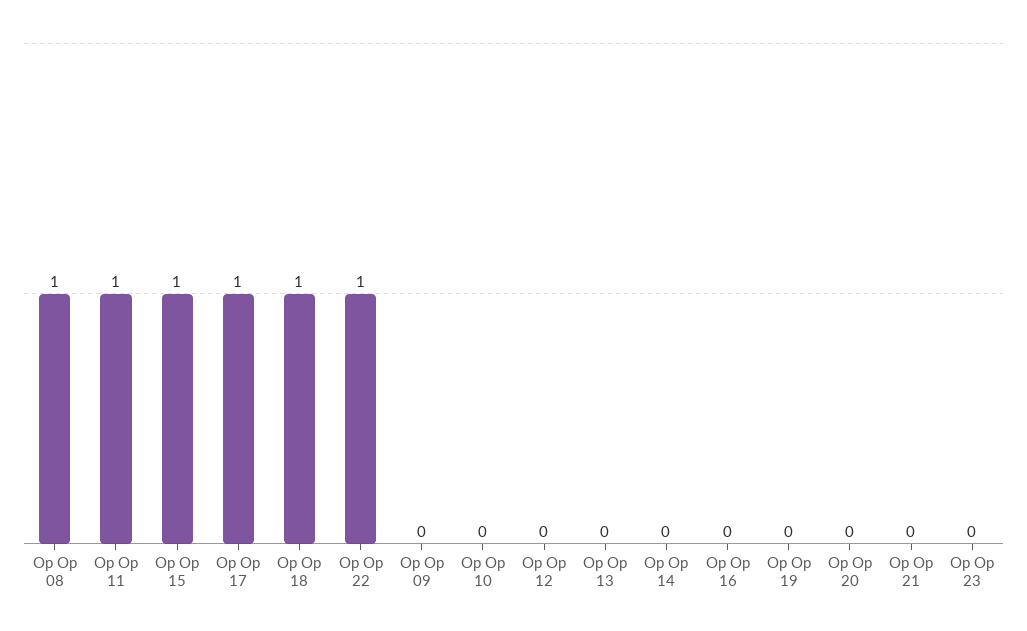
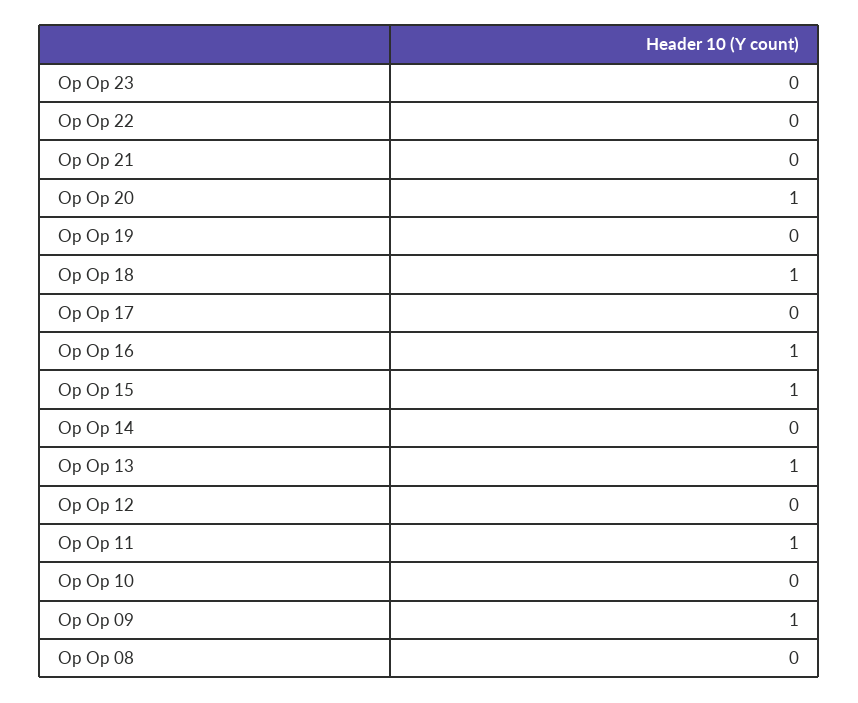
Op Op 08: 1 -> 0
Op Op 17: 1 -> 0
Op Op 22: 1 -> 0
Op Op 09: 0 -> 1
Op Op 13: 0 -> 1
Op Op 16: 0 -> 1
Op Op 20: 0 -> 1

